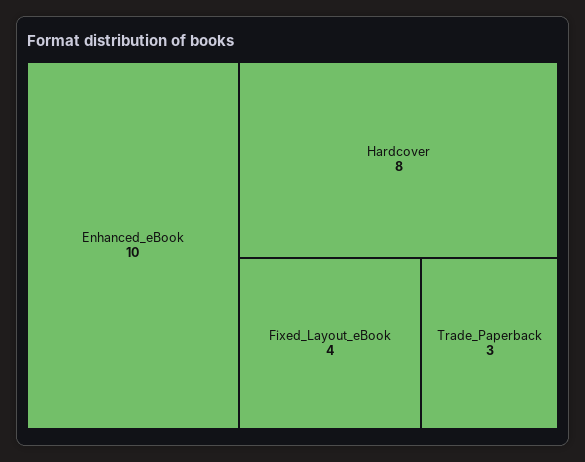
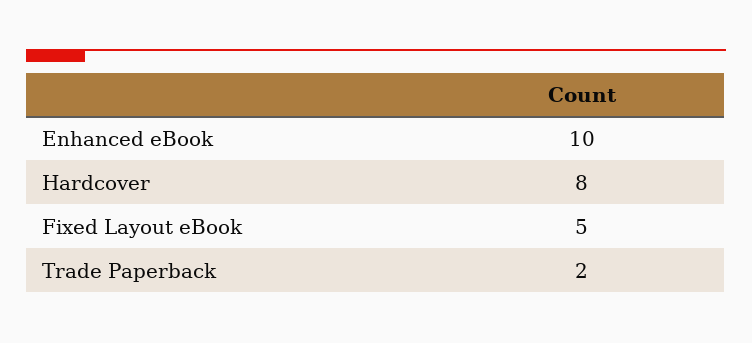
Fixed_Layout_eBook: 4 -> 5
Trade_Paperback: 3 -> 2

